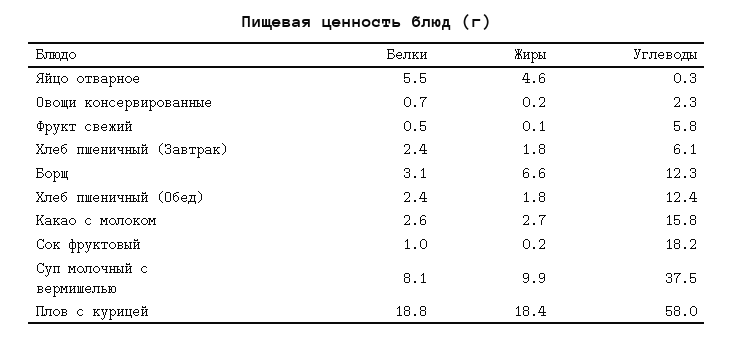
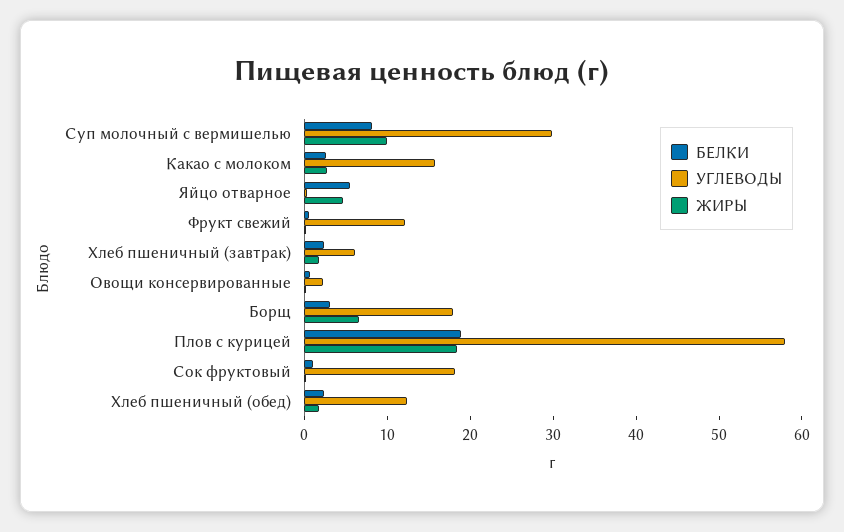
Углеводы, Фрукт свежий: 5.8 -> 12
Углеводы, Борщ: 12.3 -> 18
Углеводы, Суп молочный с вермишелью: 37.5 -> 30

